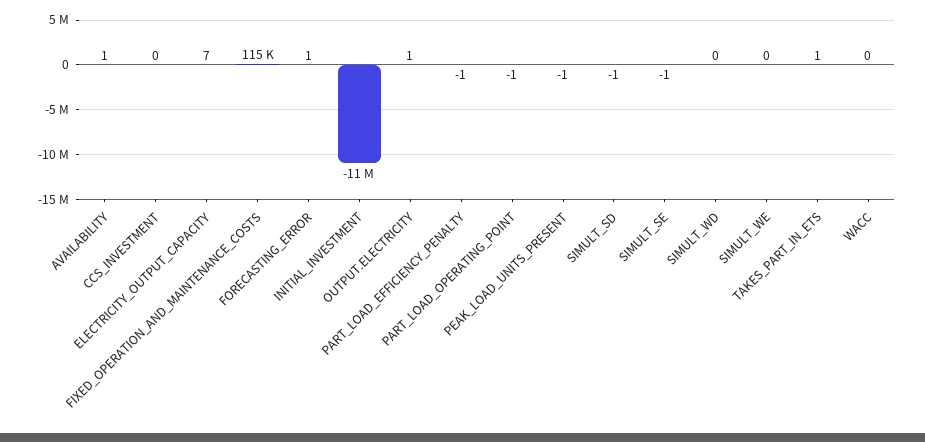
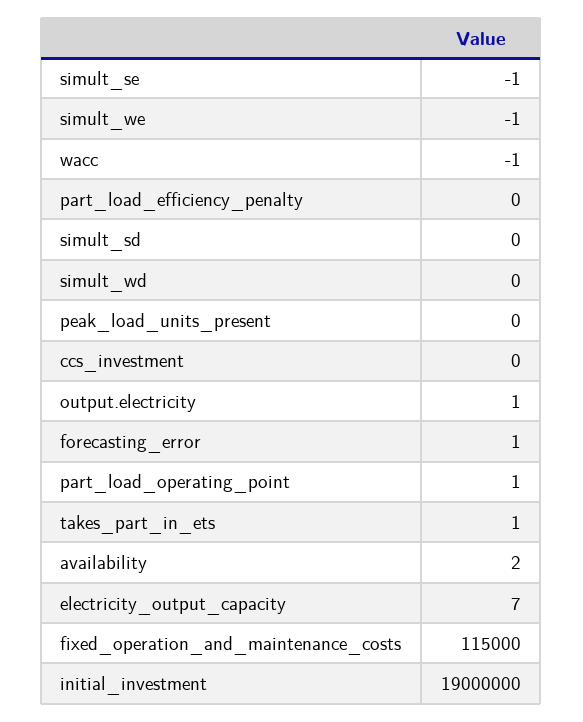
AVAILABILITY: 1 -> 2
INITIAL_INVESTMENT: -11000000 -> 19000000
PART_LOAD_EFFICIENCY_PENALTY: -1 -> 0
PART_LOAD_OPERATING_POINT: -1 -> 1
PEAK_LOAD_UNITS_PRESENT: -1 -> 0
SIMULT_SD: -1 -> 0
SIMULT_WE: 0 -> -1
WACC: 0 -> -1

